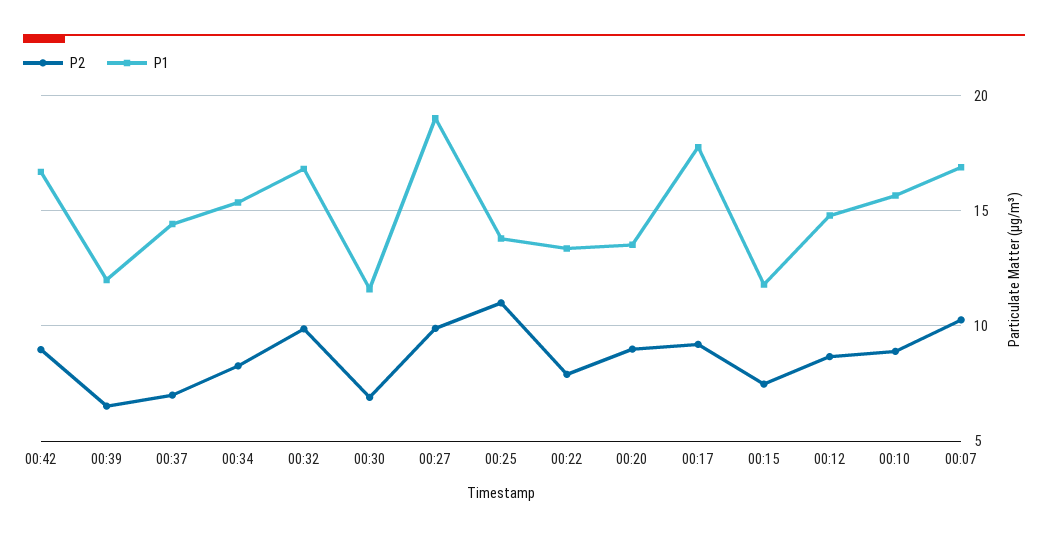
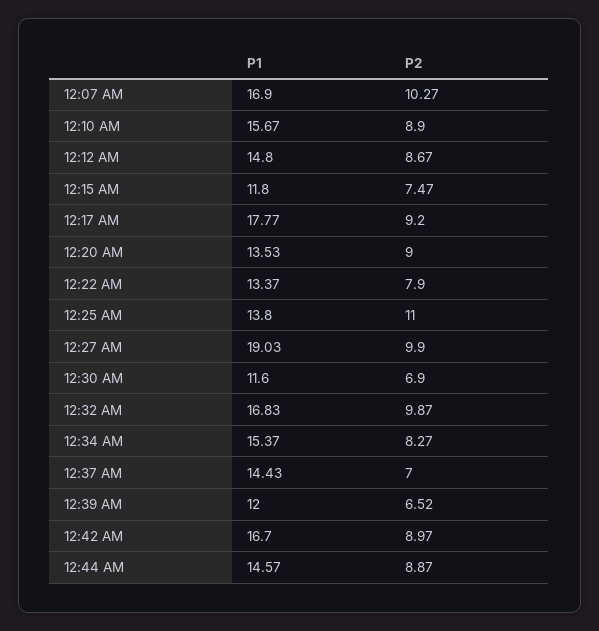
P1, 12:44 AM: none -> 14.57
P2, 12:44 AM: none -> 8.87

